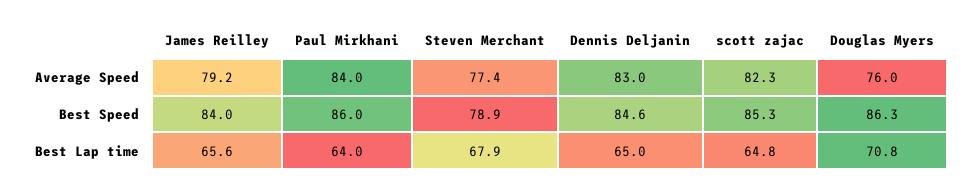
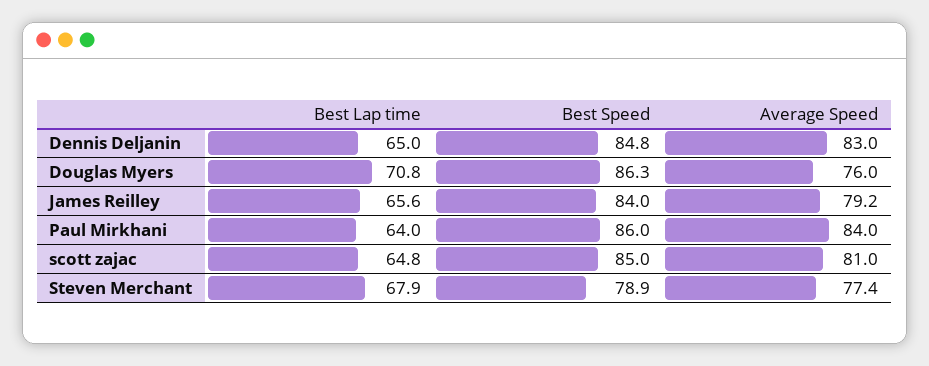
scott zajac, Average Speed: 82.3 -> 81
Dennis Deljanin, Best Speed: 84.6 -> 84.8
scott zajac, Best Speed: 85.3 -> 85

